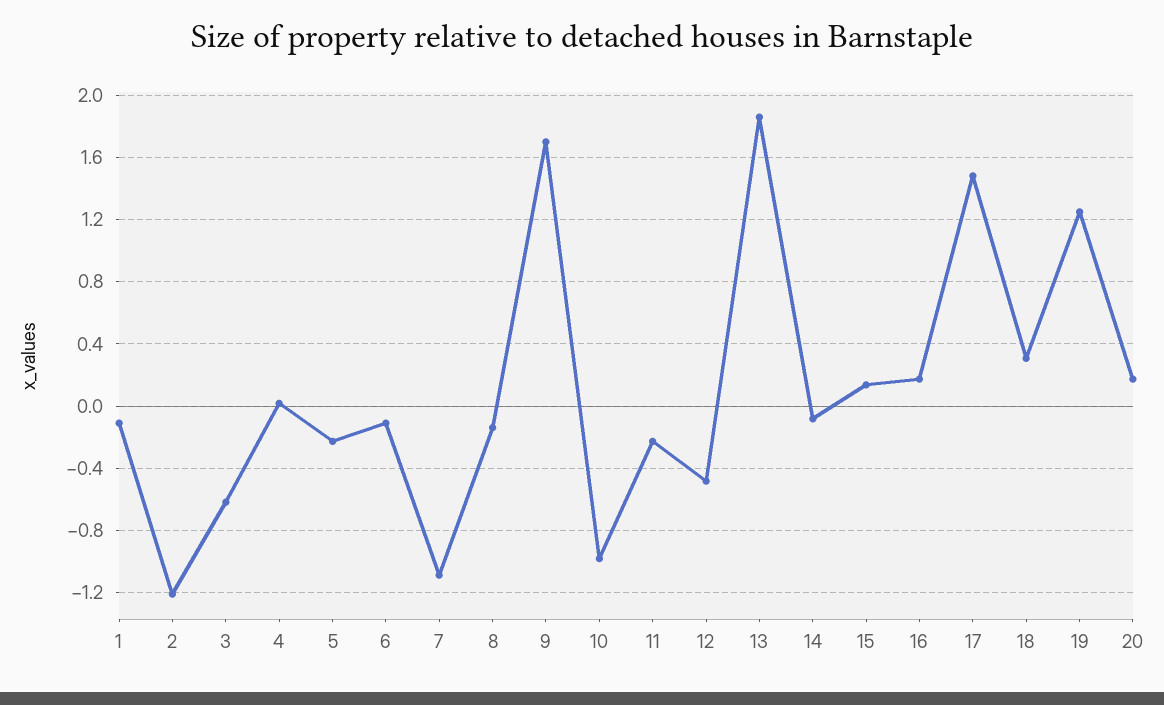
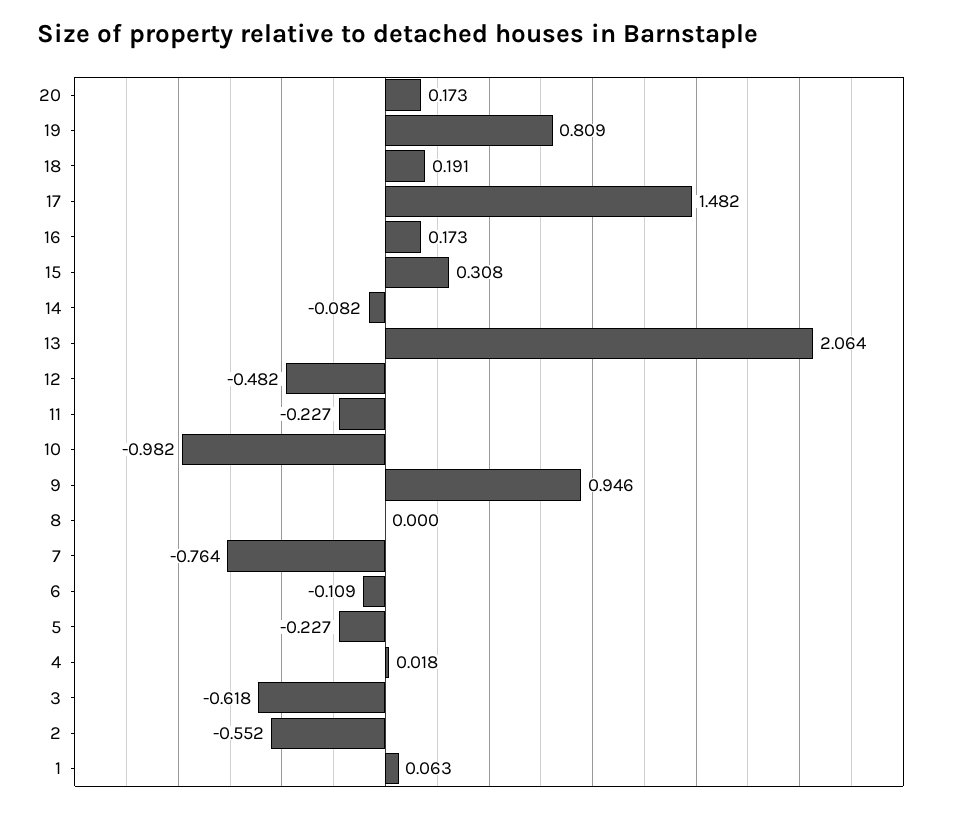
1: -0.1 -> 0.063
2: -1.2 -> -0.552
7: -1.1 -> -0.764
8: -0.15 -> 0
9: 1.7 -> 0.946
13: 1.85 -> 2.064
15: 0.15 -> 0.308
18: 0.3 -> 0.191
19: 1.25 -> 0.809

